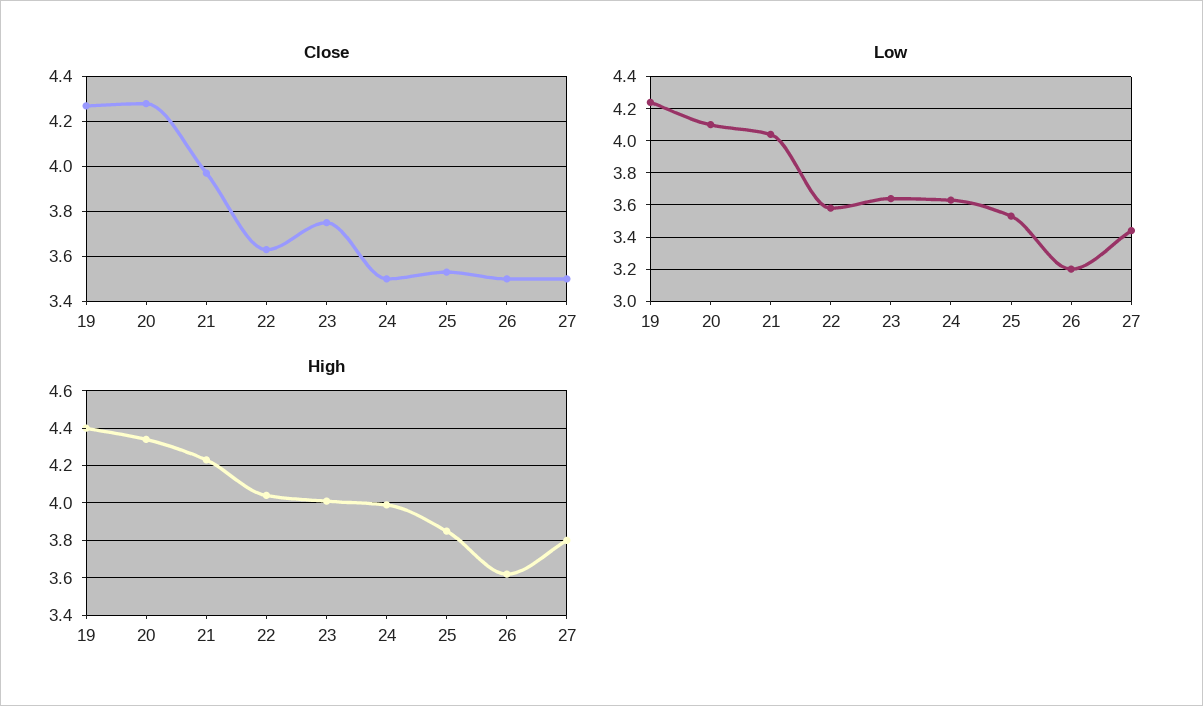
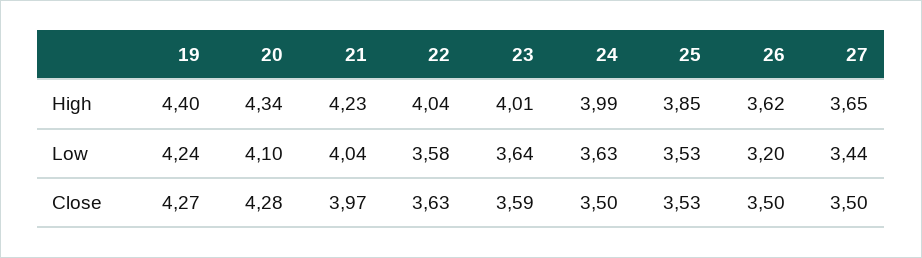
Close, 23: 3.75 -> 3.59
High, 27: 3.8 -> 3.65

